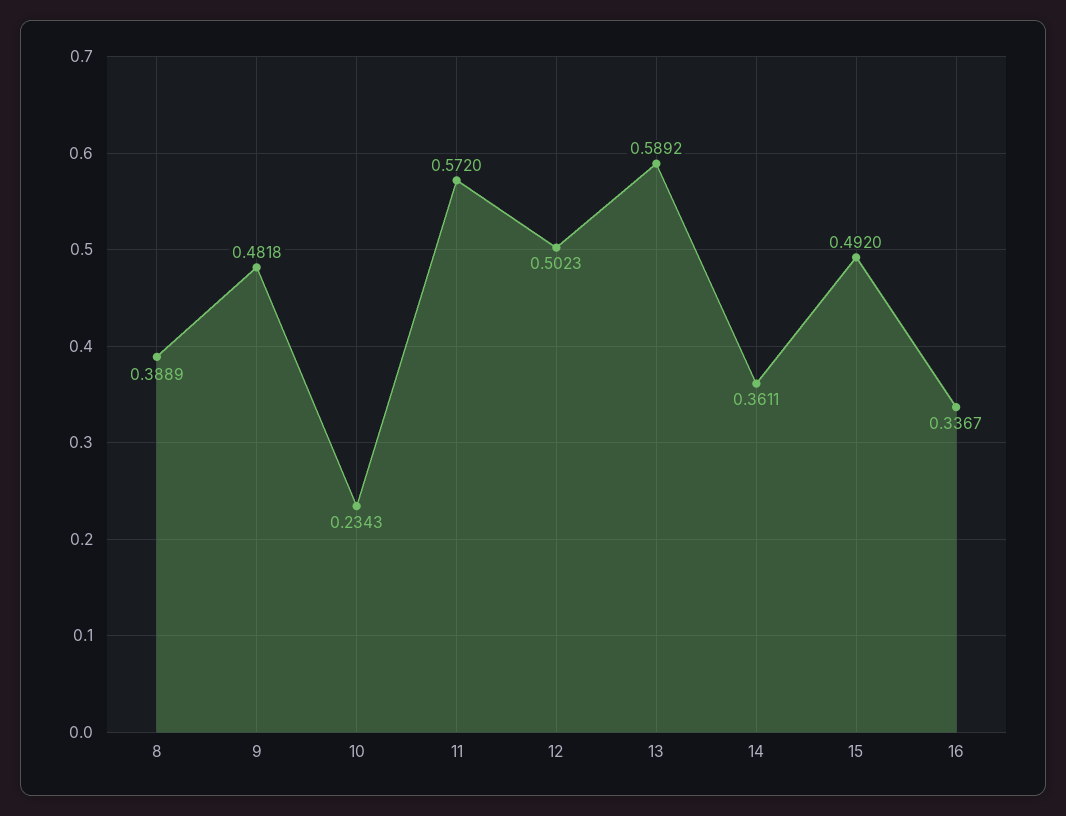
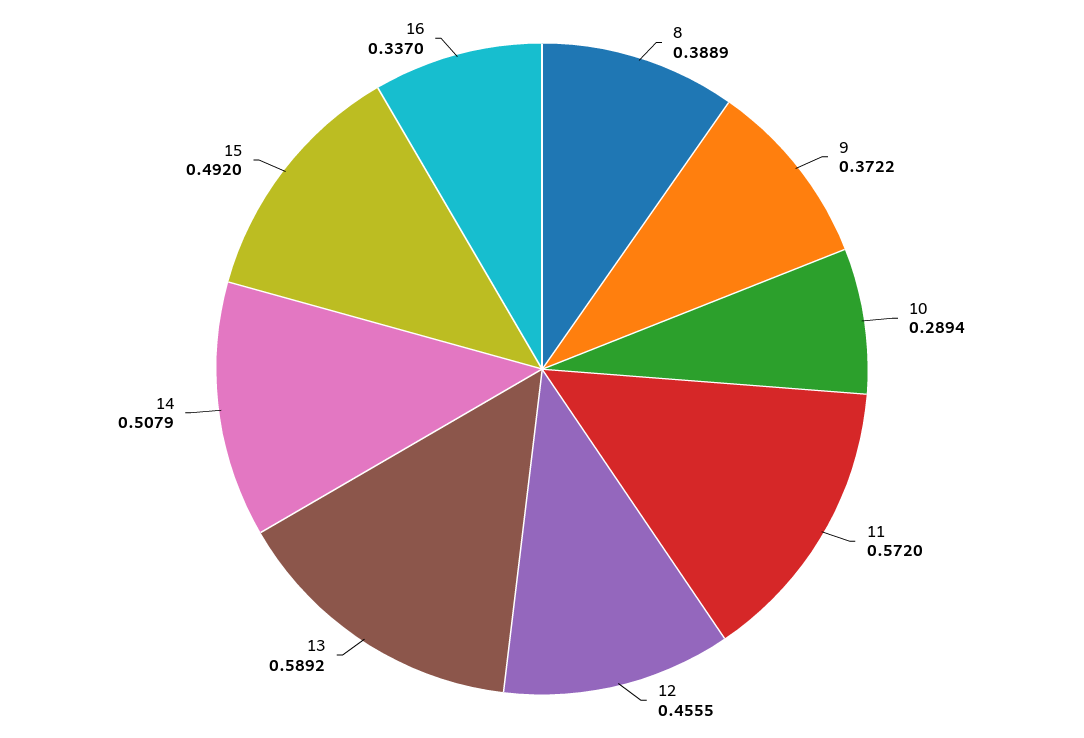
9: 0.4818 -> 0.3722
10: 0.2343 -> 0.2894
12: 0.5023 -> 0.4555
14: 0.3611 -> 0.5079
16: 0.3367 -> 0.337

